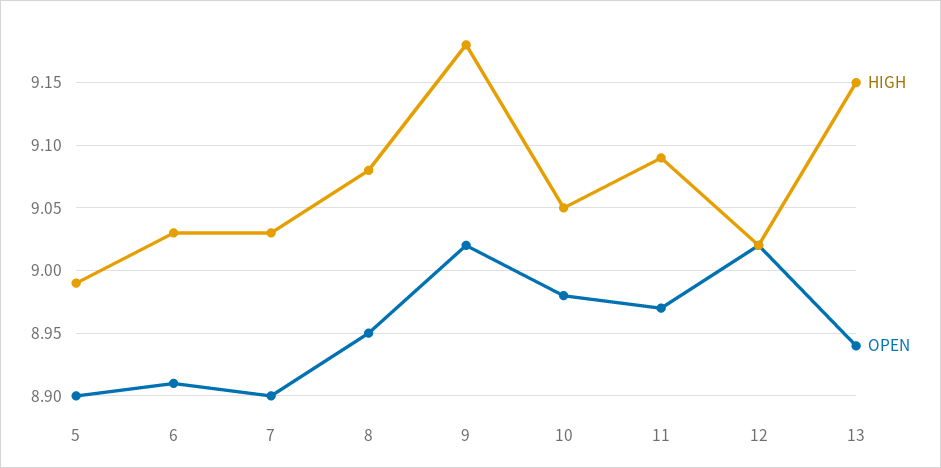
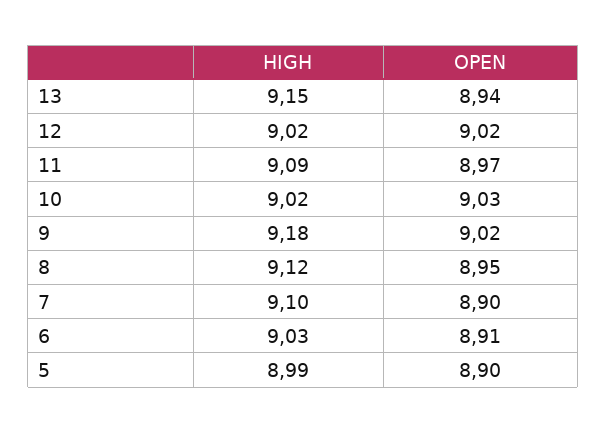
HIGH, 7: 9.03 -> 9.1
HIGH, 8: 9.08 -> 9.12
HIGH, 10: 9.05 -> 9.02
OPEN, 10: 8.98 -> 9.03

